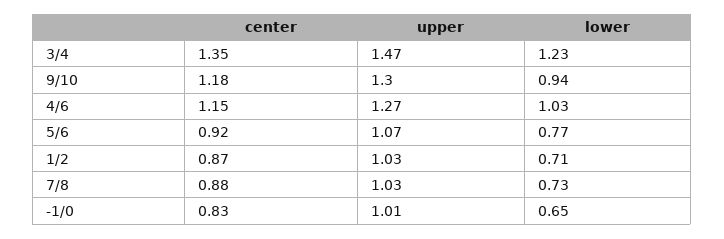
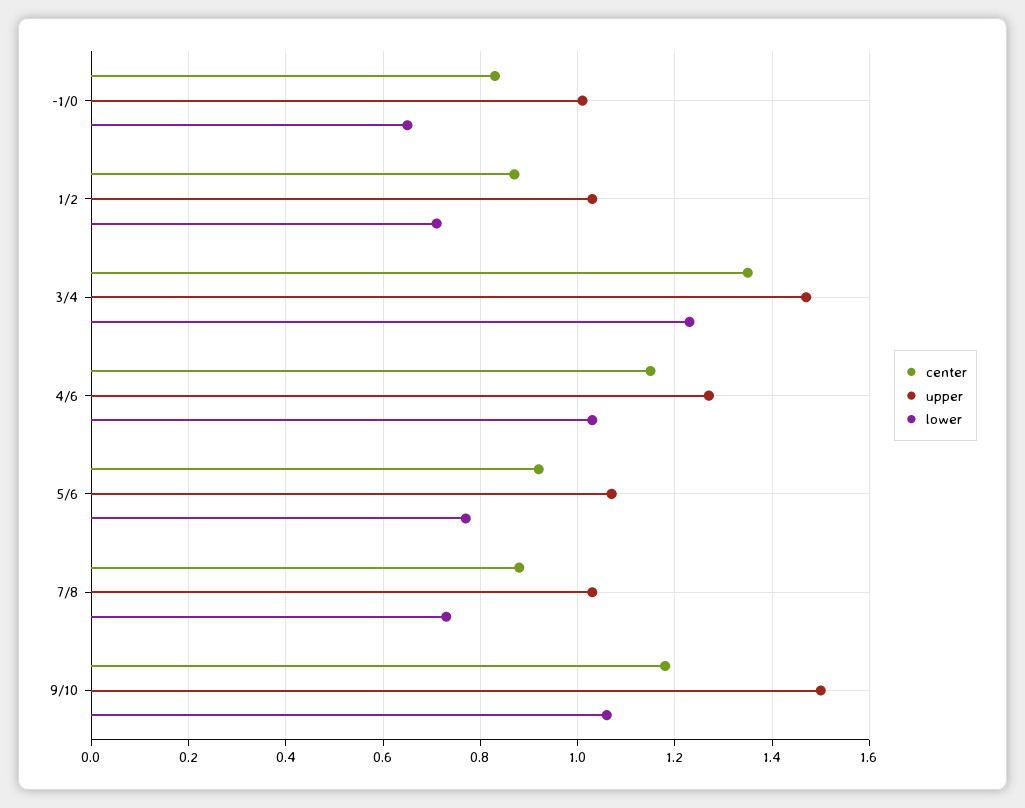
upper, 9/10: 1.3 -> 1.5
lower, 9/10: 0.94 -> 1.05

